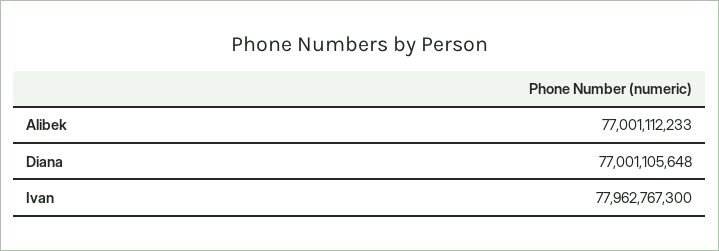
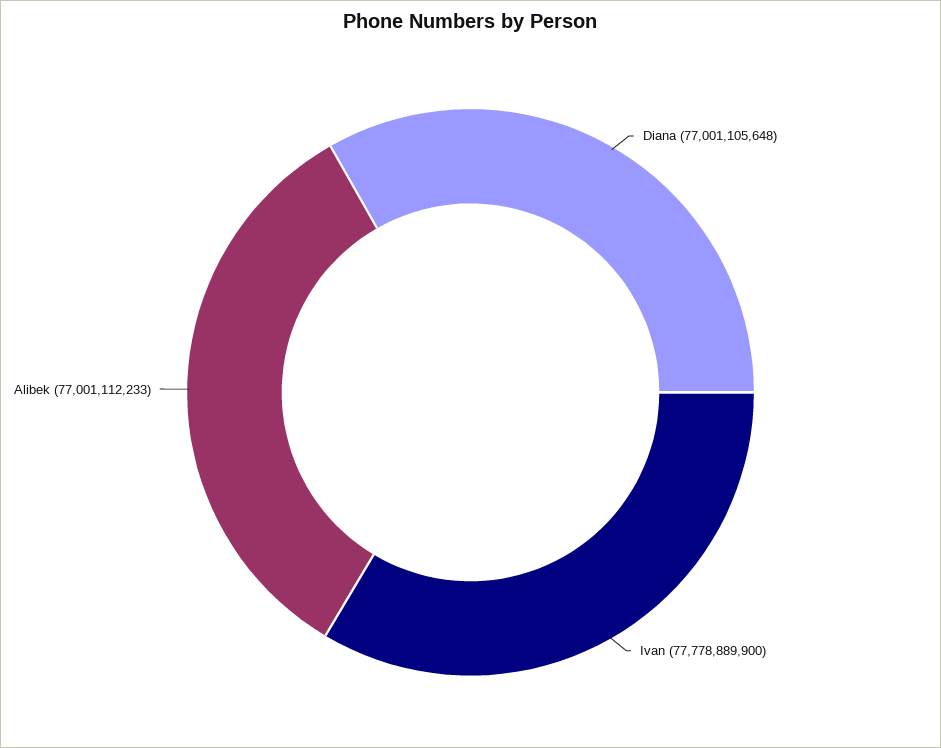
Ivan: 77962767300 -> 77778889900

